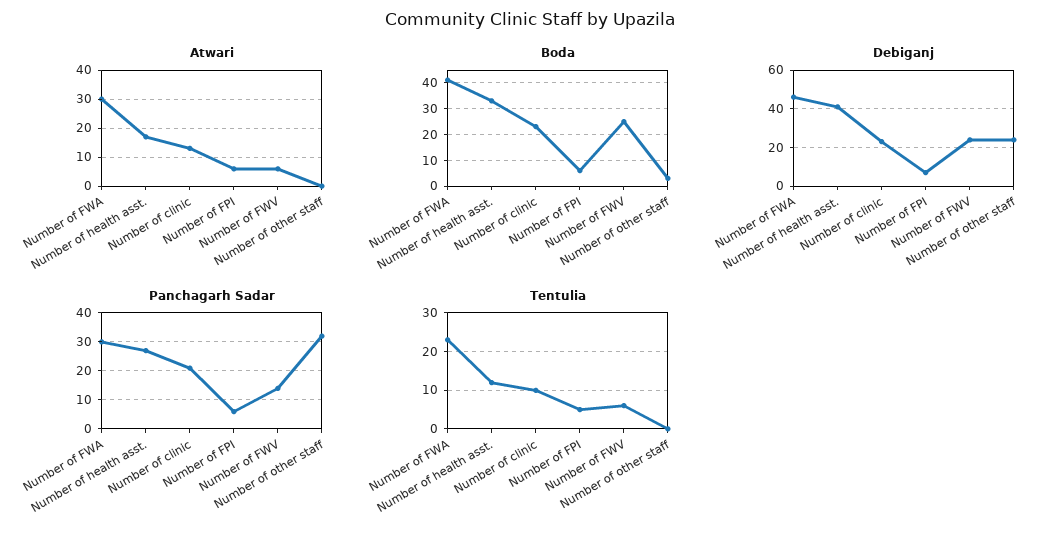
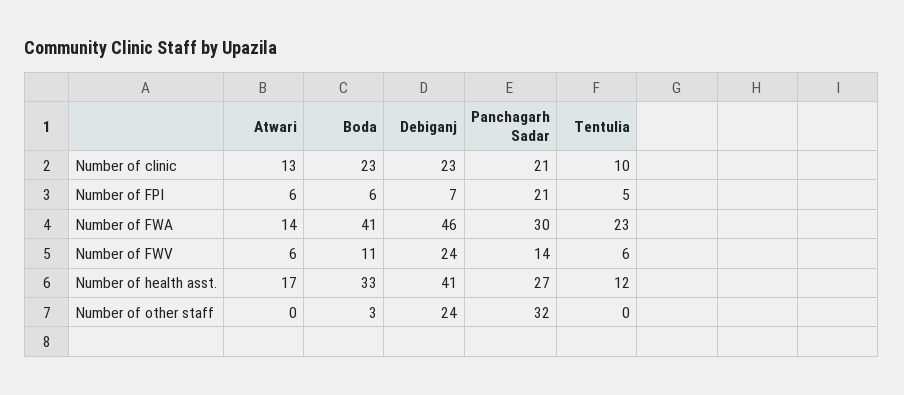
Atwari, Number of FWA: 30 -> 14
Boda, Number of FWV: 25 -> 11
Panchagarh Sadar, Number of FPI: 5 -> 21

